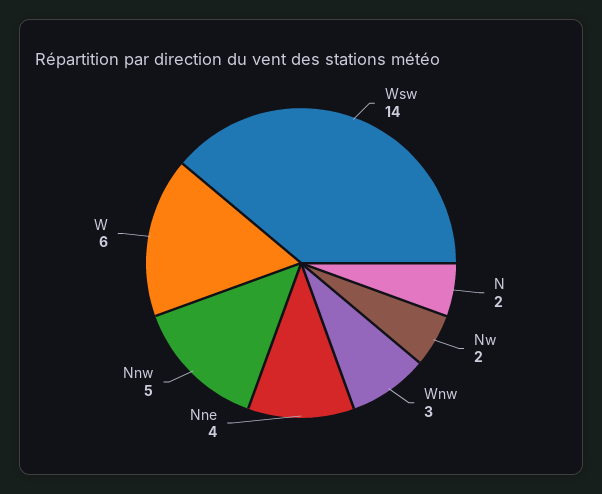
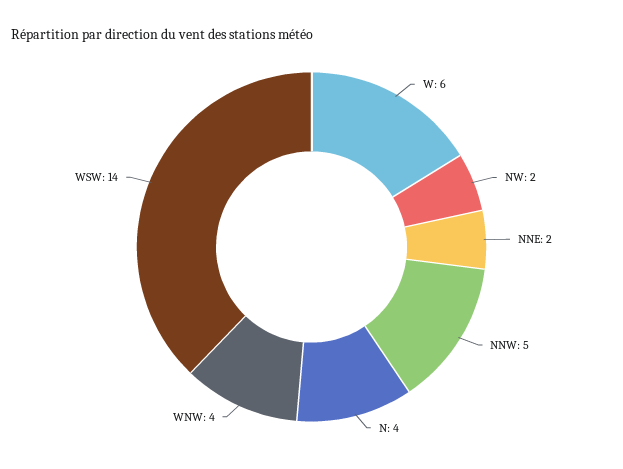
N: 2 -> 4
Wnw: 3 -> 4
Nne: 4 -> 2

